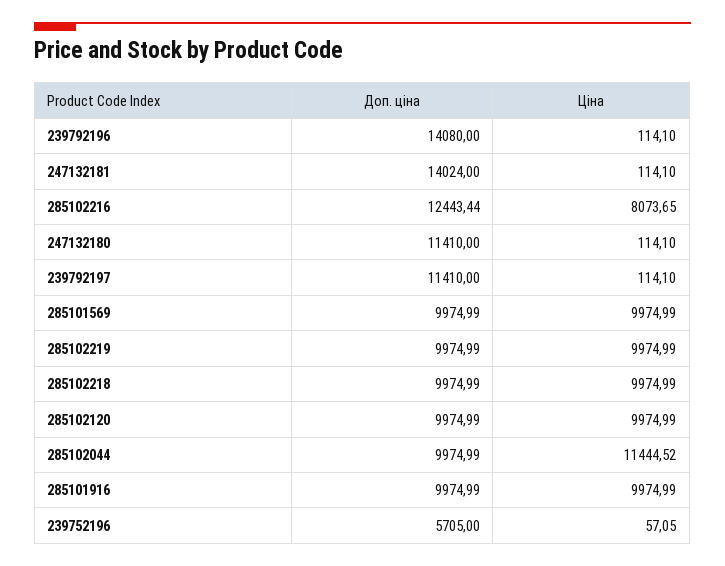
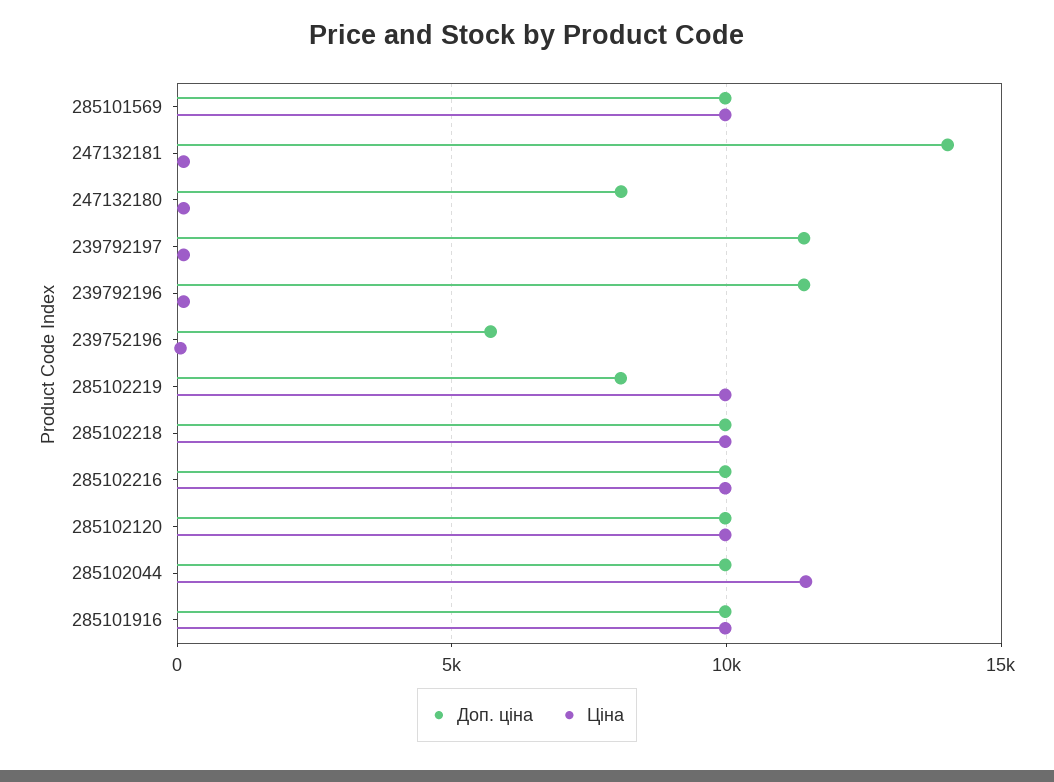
Доп. ціна, 239792196: 14080 -> 11500
Доп. ціна, 285102216: 12443.44 -> 10000
Ціна, 285102216: 8073.65 -> 10000
Доп. ціна, 247132180: 11410 -> 8000
Доп. ціна, 285102219: 9974.99 -> 8000

